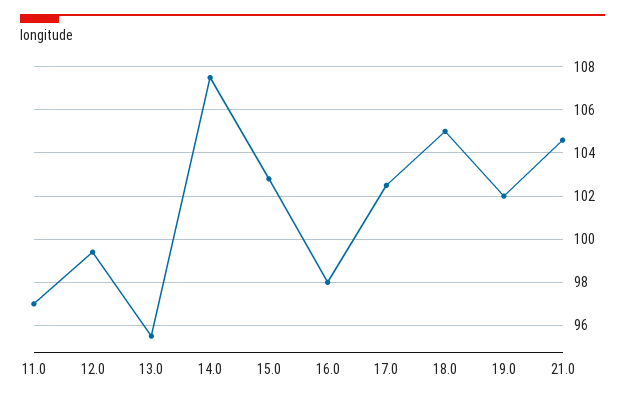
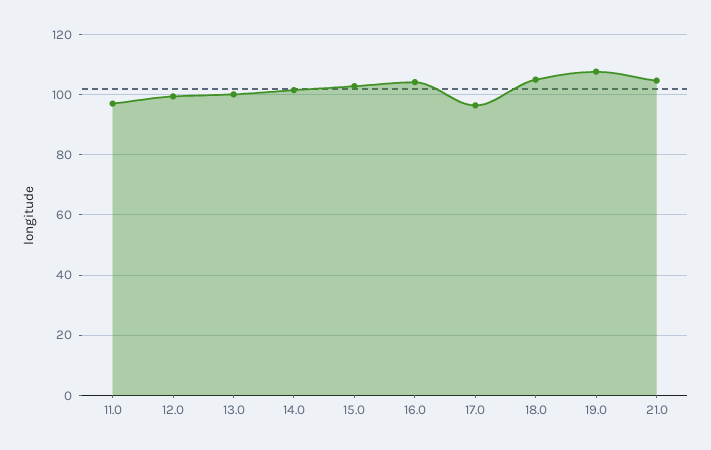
13.0: 95.5 -> 100
14.0: 107.5 -> 102
16.0: 98 -> 104
17.0: 102.5 -> 96
19.0: 102 -> 108

